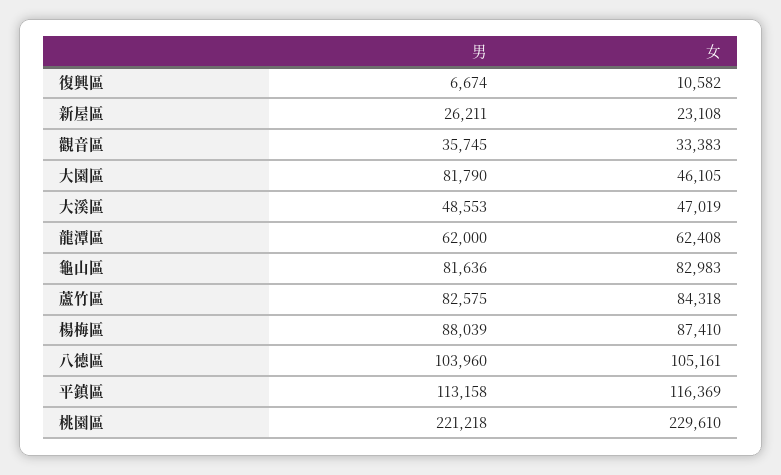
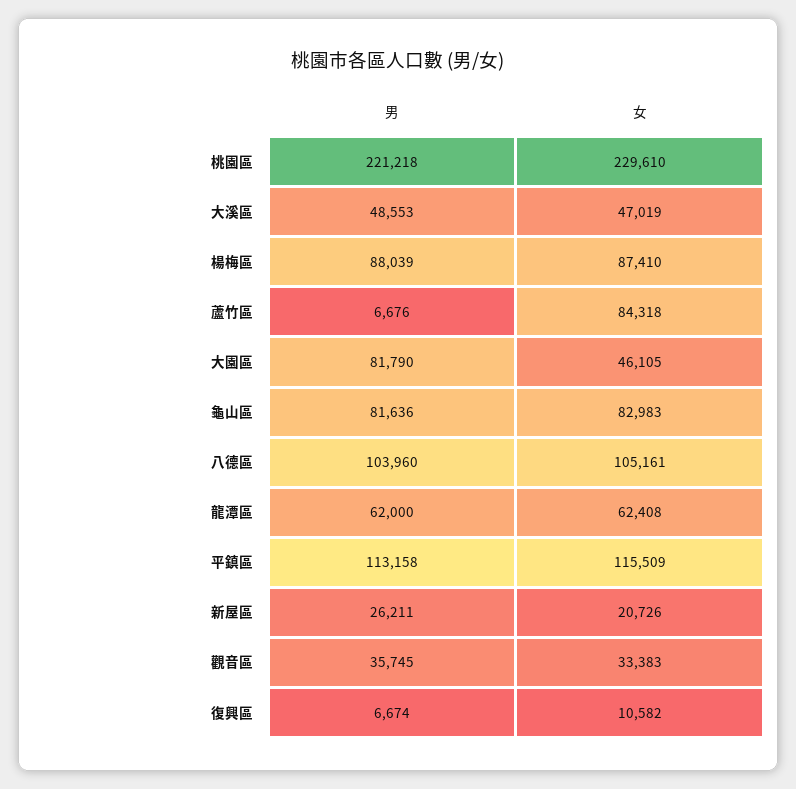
女, 新屋區: 23108 -> 20726
男, 蘆竹區: 82575 -> 6676
女, 平鎮區: 116369 -> 115509

